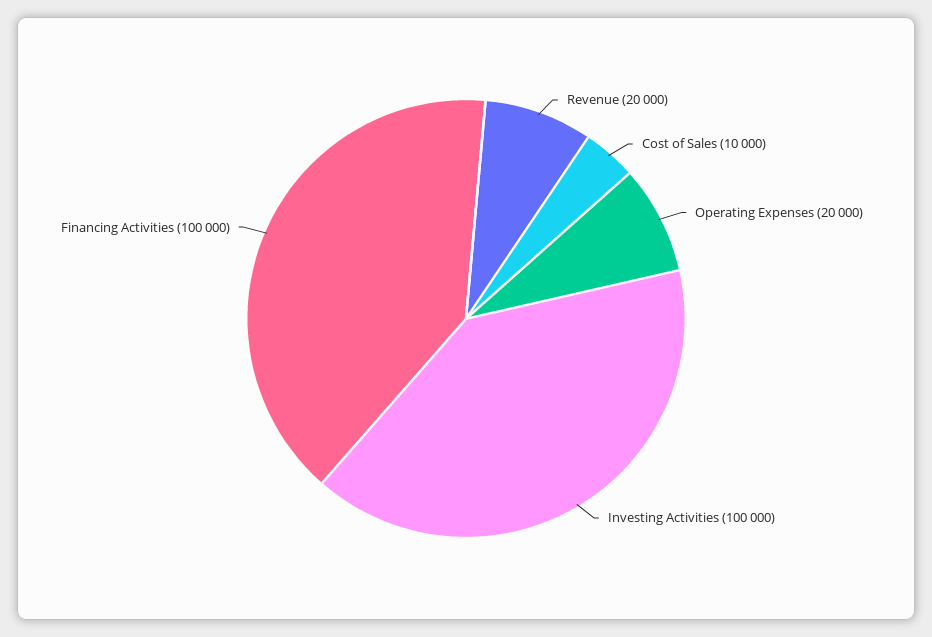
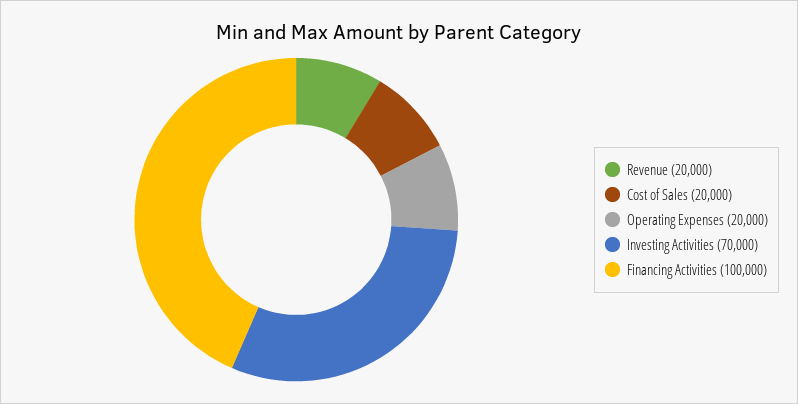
Cost of Sales: 10000 -> 20000
Investing Activities: 100000 -> 70000

